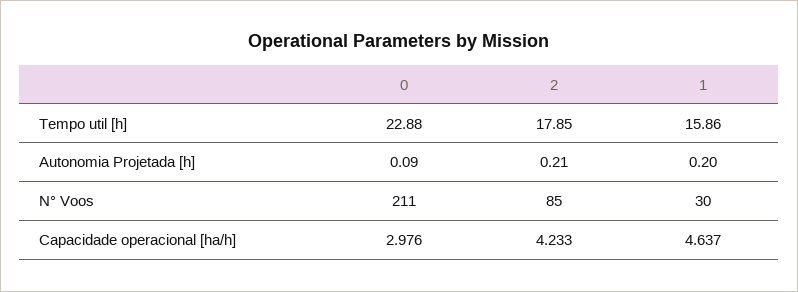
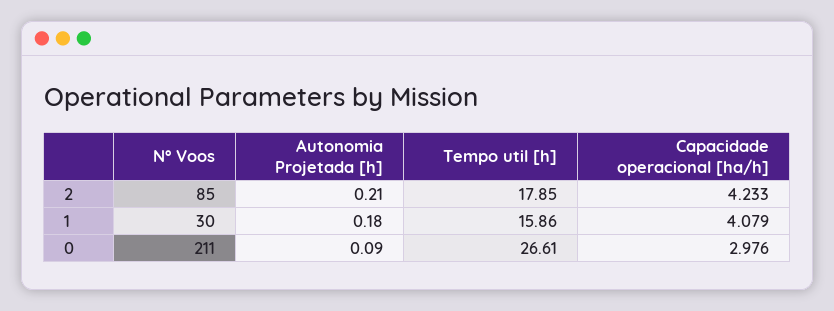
0, Tempo util [h]: 22.88 -> 26.61
1, Autonomia Projetada [h]: 0.2 -> 0.18
1, Capacidade operacional [ha/h]: 4.637 -> 4.079

